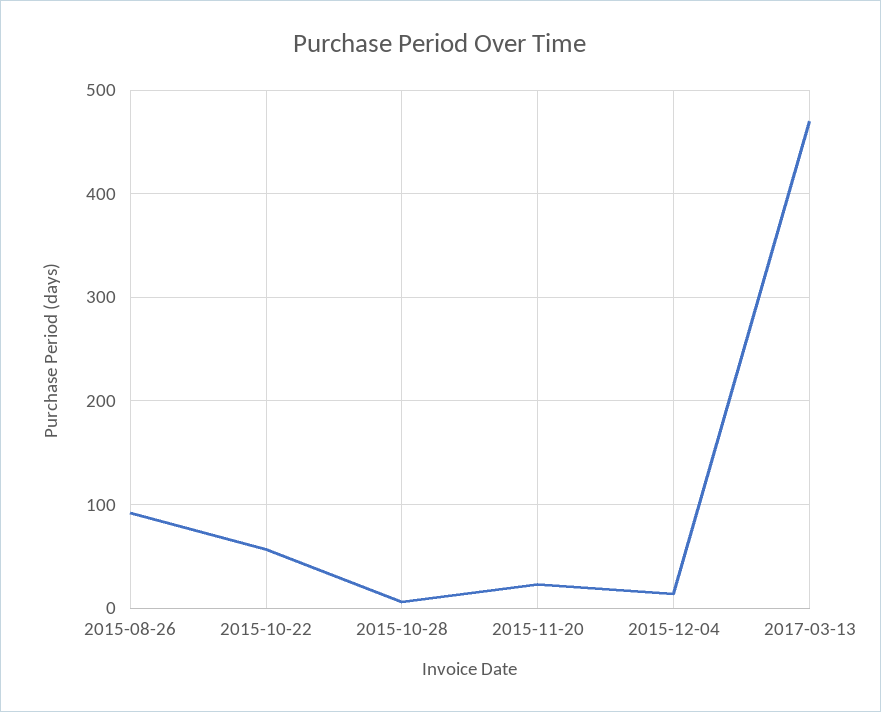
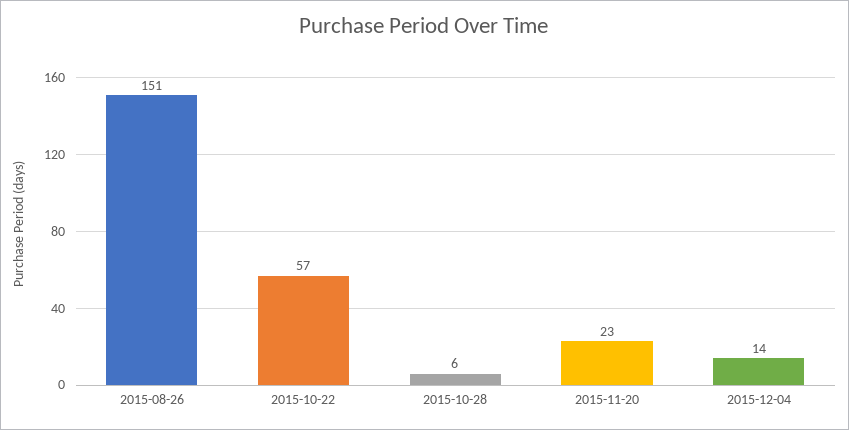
2015-08-26: 90 -> 151
2017-03-13: 470 -> none

